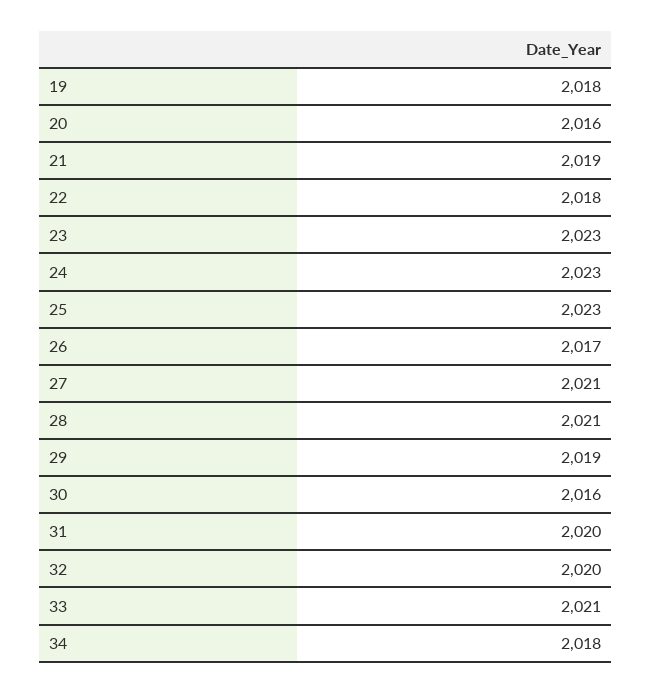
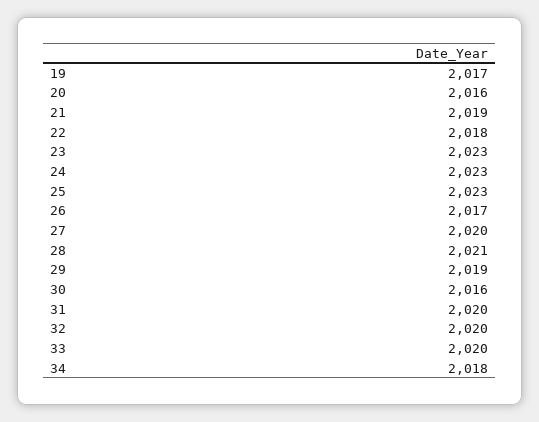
19: 2018 -> 2017
27: 2021 -> 2020
33: 2021 -> 2020

